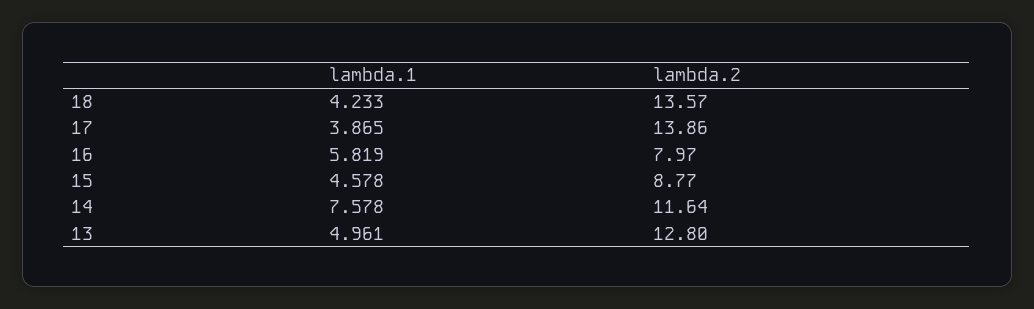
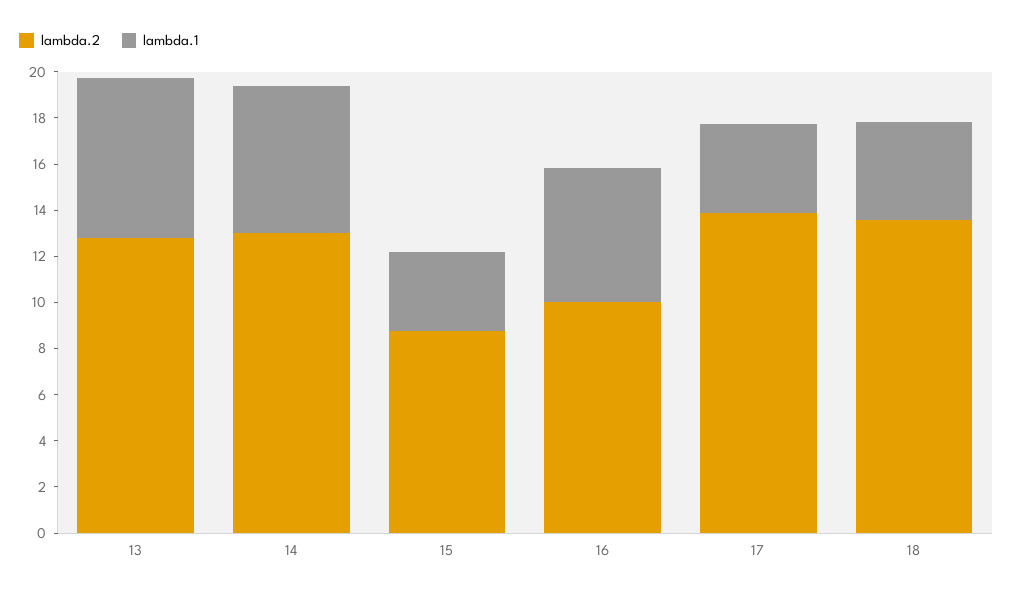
lambda.2, 16: 7.97 -> 10
lambda.1, 15: 4.578 -> 3.5
lambda.1, 14: 7.578 -> 6.5
lambda.2, 14: 11.64 -> 13
lambda.1, 13: 4.961 -> 7

